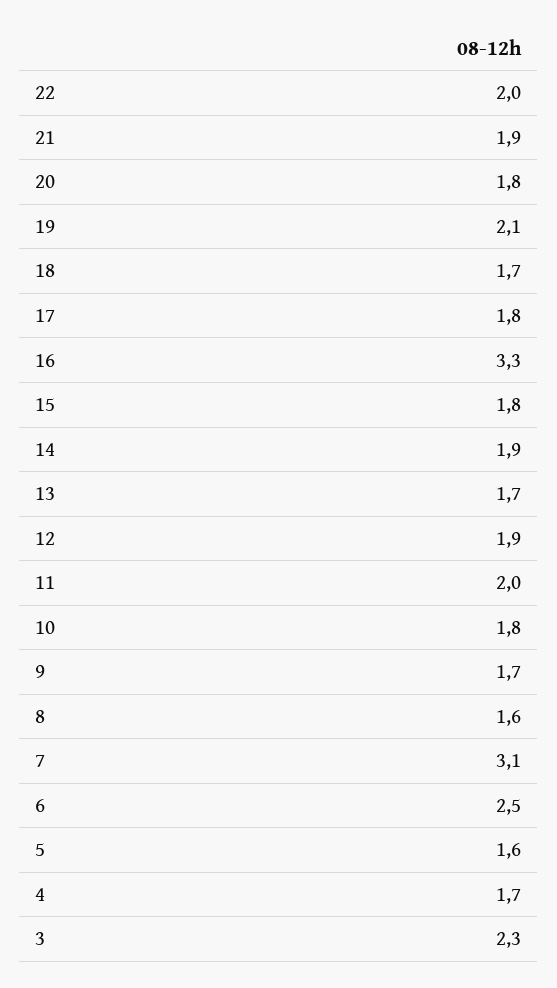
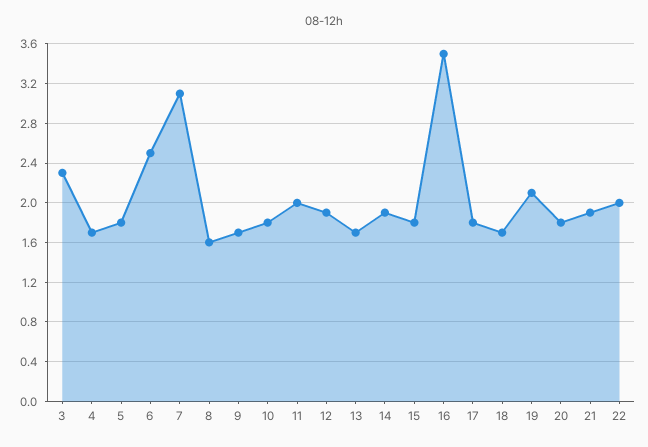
16: 3.3 -> 3.5
5: 1.6 -> 1.8

